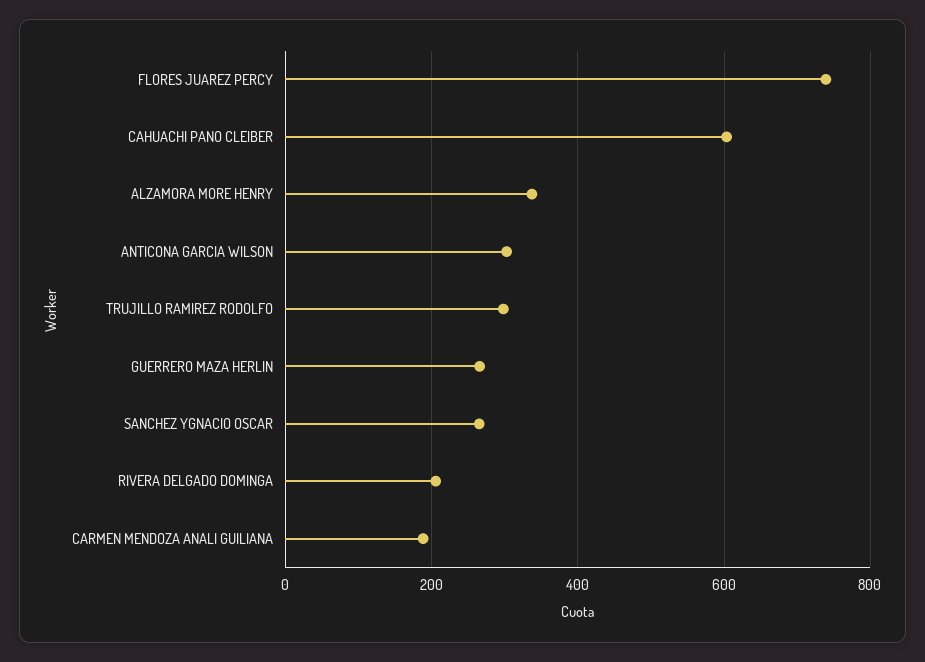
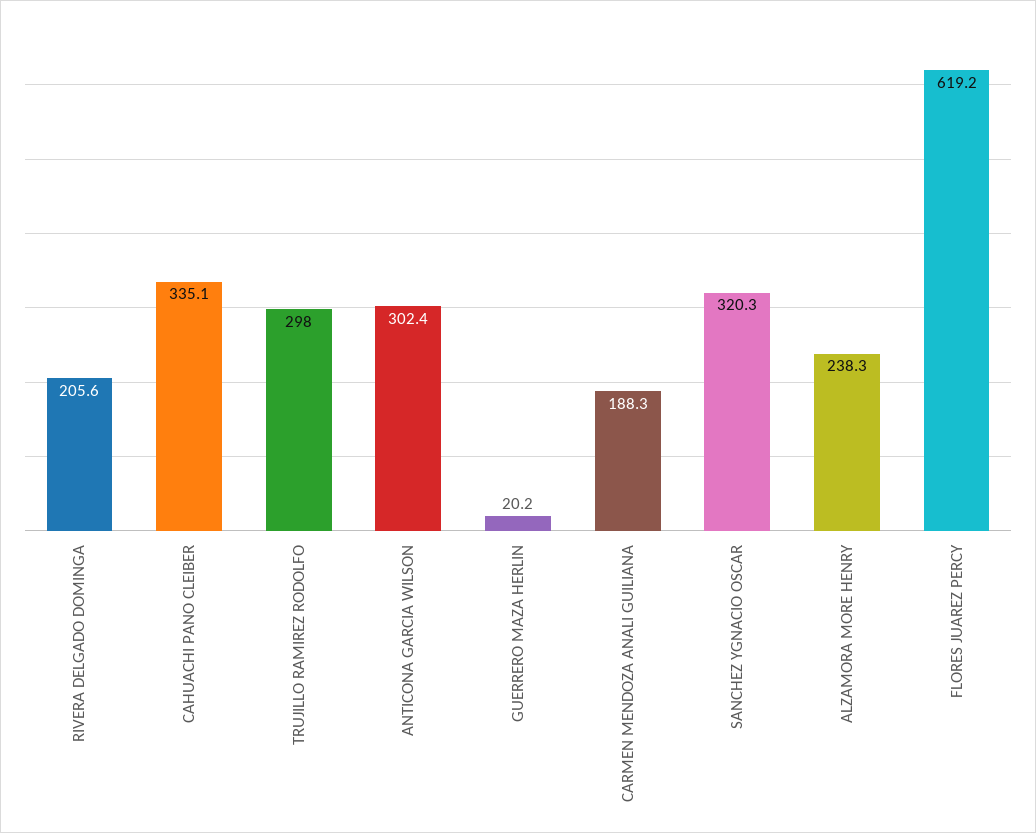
FLORES JUAREZ PERCY: 740 -> 619.2
CAHUACHI PANO CLEIBER: 600 -> 335.1
ALZAMORA MORE HENRY: 340 -> 238.3
GUERRERO MAZA HERLIN: 260 -> 20.2
SANCHEZ YGNACIO OSCAR: 260 -> 320.3

